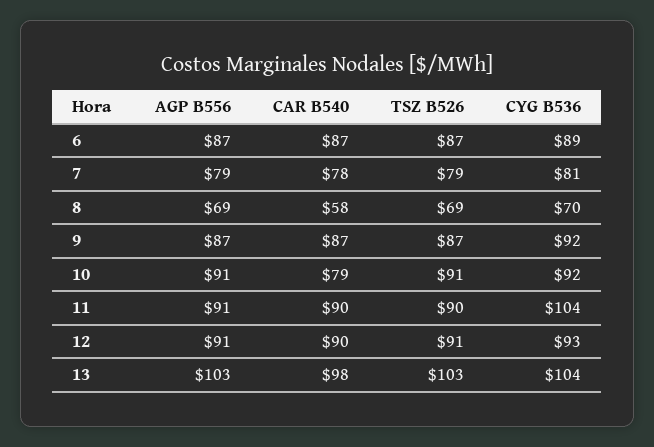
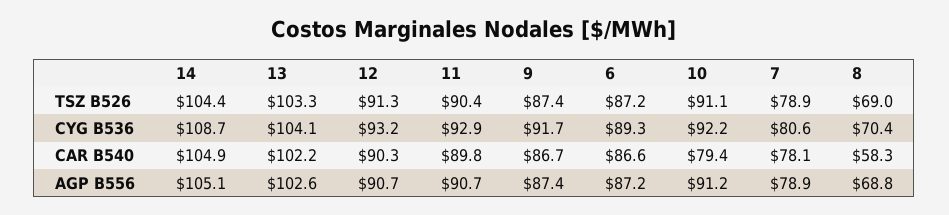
CYG B536, 11: 104 -> 92.9
CAR B540, 13: 98 -> 102.2
TSZ B526, 14: none -> 104.4
CYG B536, 14: none -> 108.7
CAR B540, 14: none -> 104.9
AGP B556, 14: none -> 105.1

